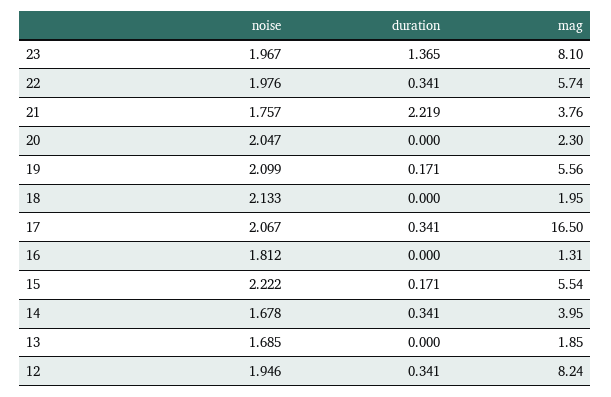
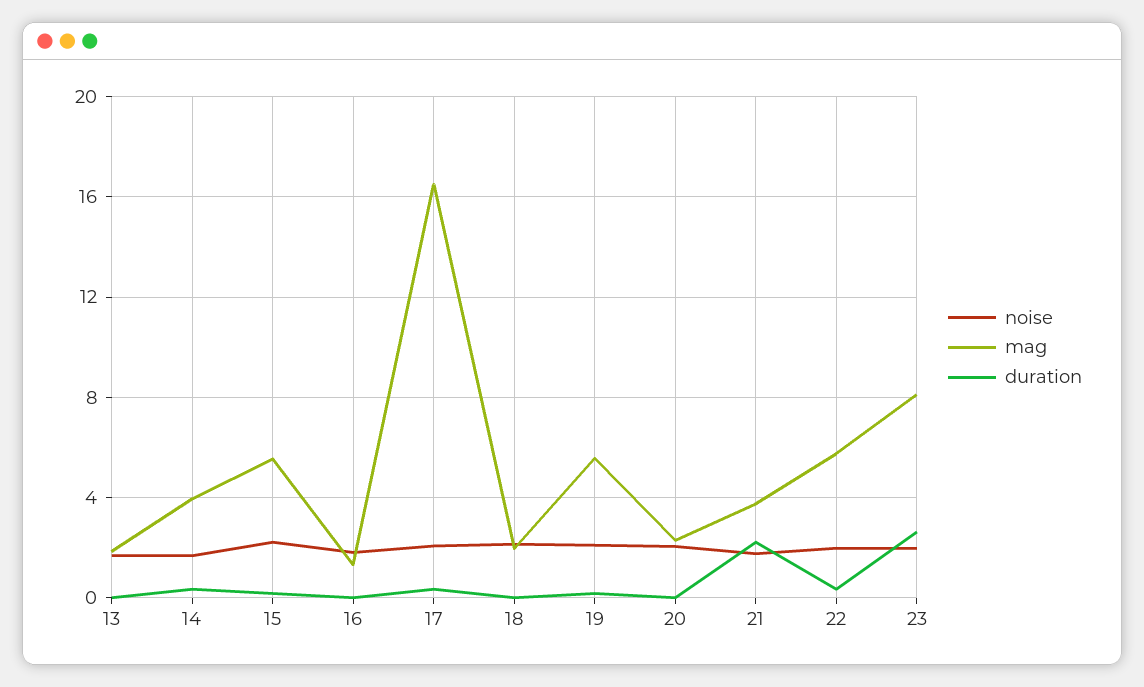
duration, 23: 1.365 -> 2.5
noise, 12: 1.946 -> none
duration, 12: 0.341 -> none
mag, 12: 8.24 -> none

